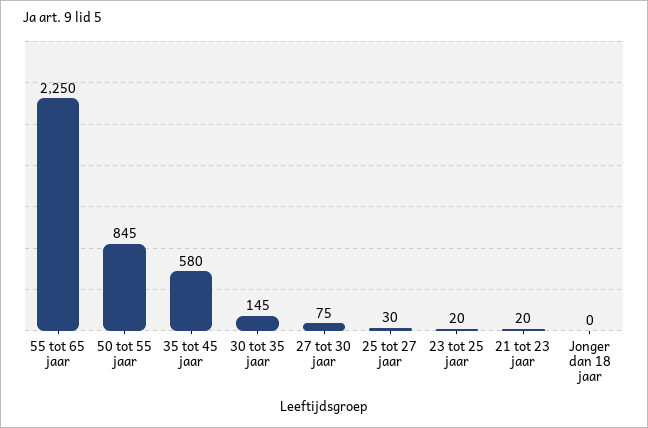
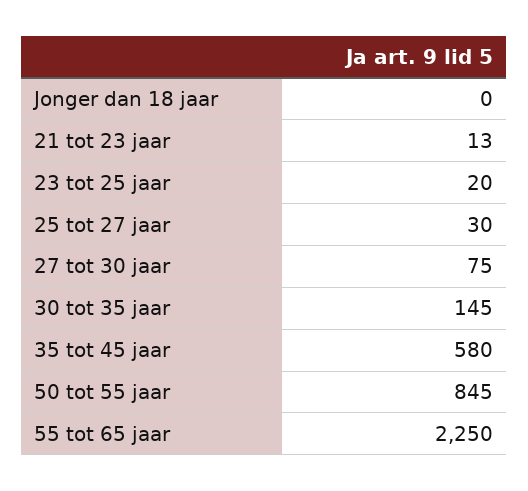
21 tot 23 jaar: 20 -> 13

